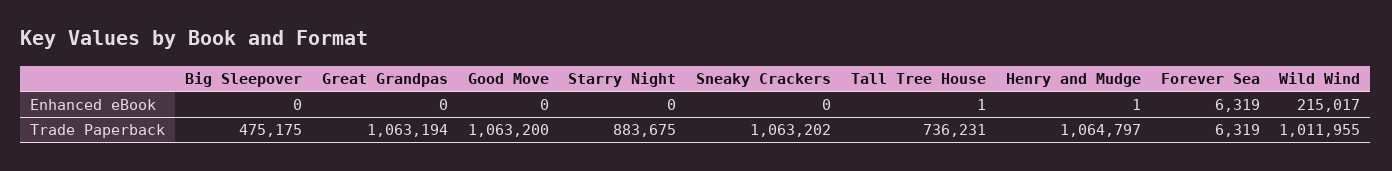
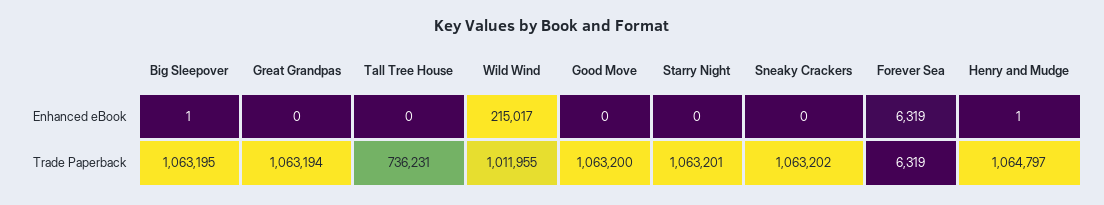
Big Sleepover, Enhanced eBook: 0 -> 1
Tall Tree House, Enhanced eBook: 1 -> 0
Big Sleepover, Trade Paperback: 475175 -> 1063195
Starry Night, Trade Paperback: 883675 -> 1063201

